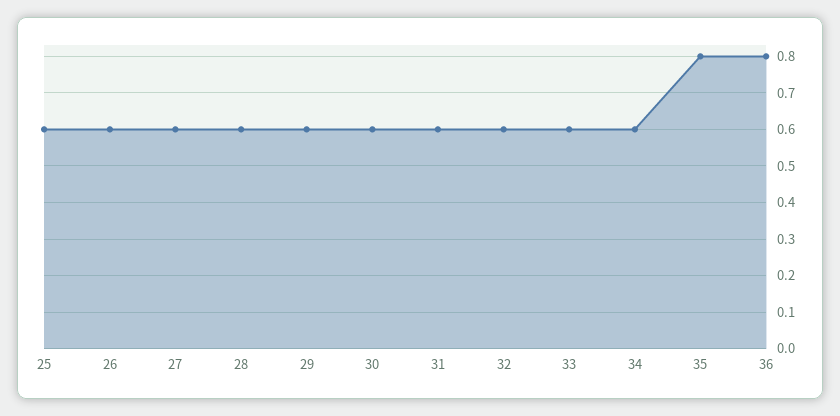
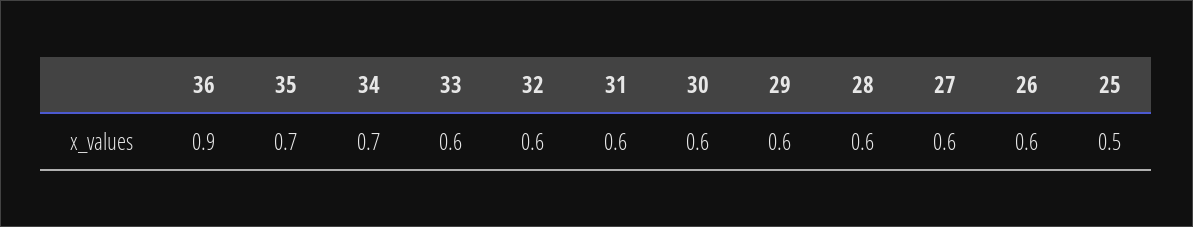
25: 0.6 -> 0.5
34: 0.6 -> 0.7
35: 0.8 -> 0.7
36: 0.8 -> 0.9

